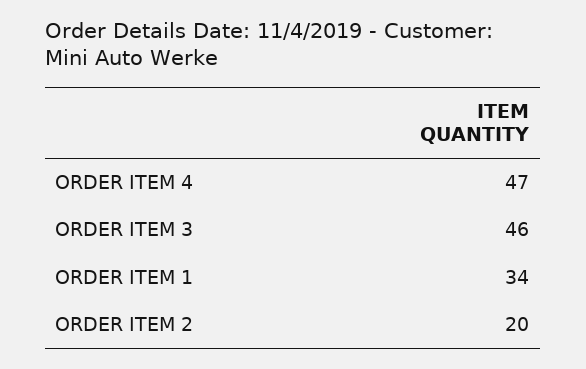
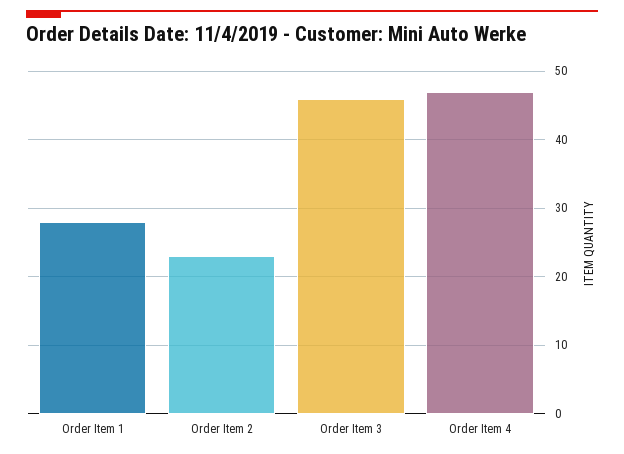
ORDER ITEM 1: 34 -> 28
ORDER ITEM 2: 20 -> 23

